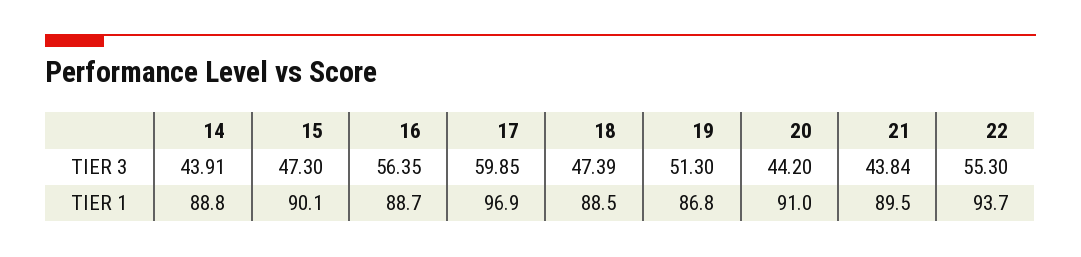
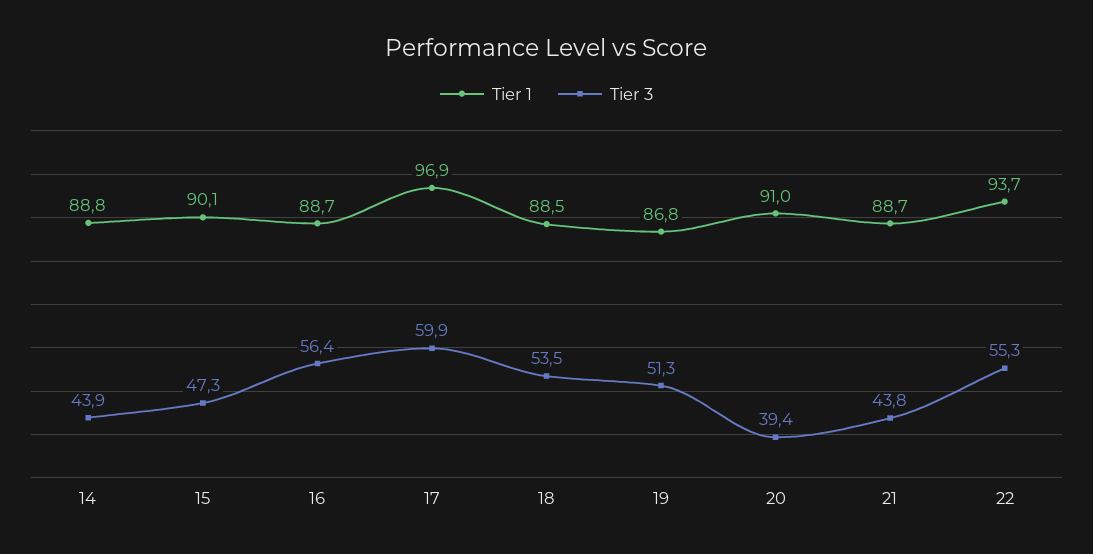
TIER 3, 18: 47.39 -> 53.5
TIER 3, 20: 44.2 -> 39.4
TIER 1, 21: 89.5 -> 88.7

